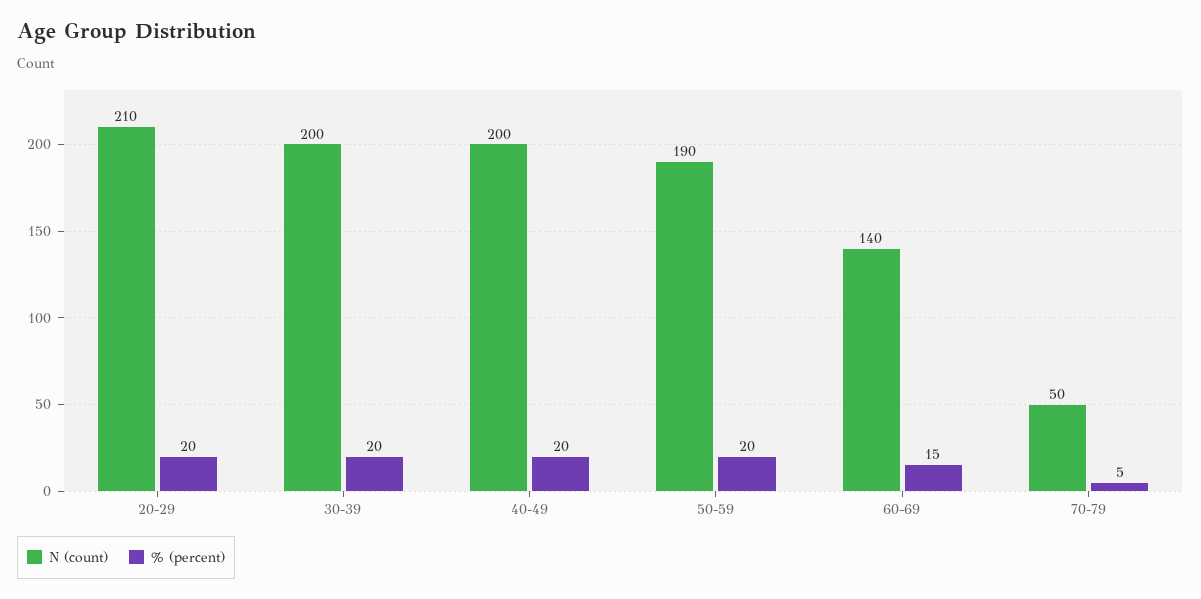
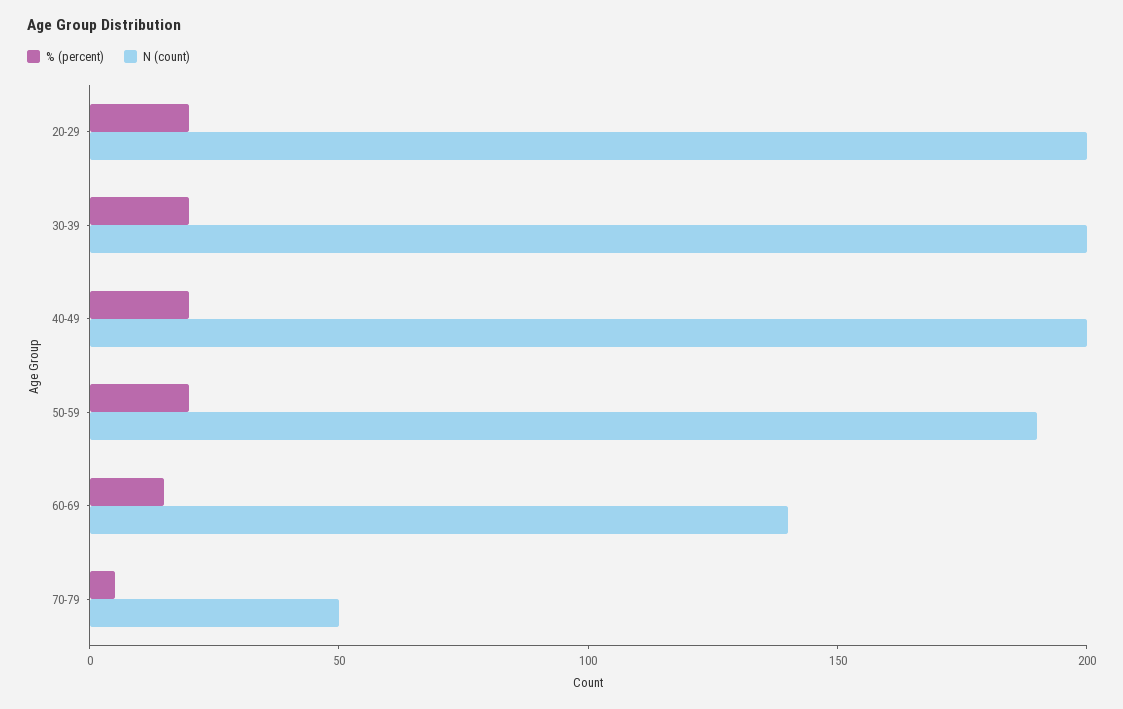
N (count), 20-29: 210 -> 200

